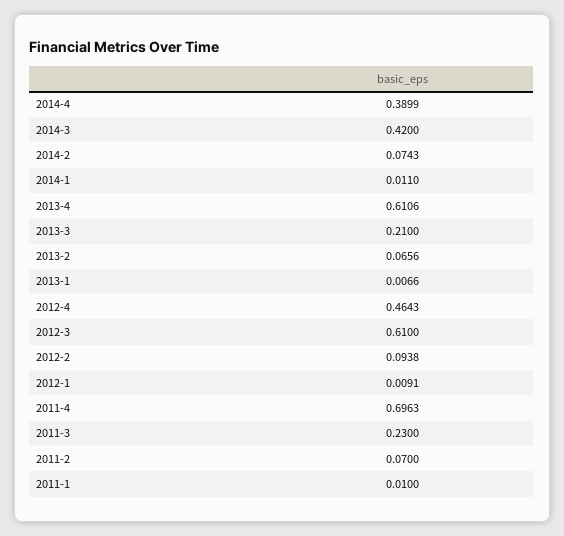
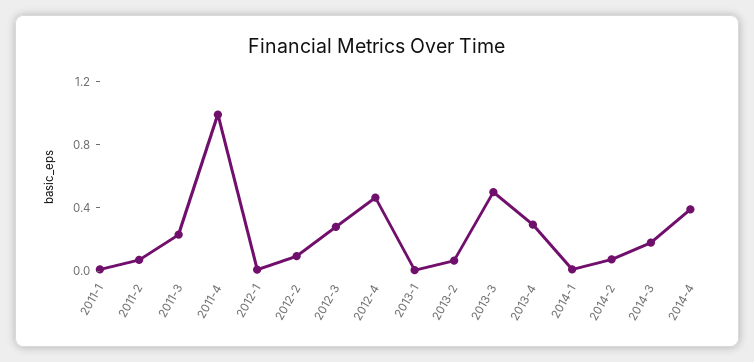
2014-3: 0.42 -> 0.2
2013-4: 0.6106 -> 0.3
2013-3: 0.21 -> 0.5
2012-3: 0.61 -> 0.3
2011-4: 0.6963 -> 1

